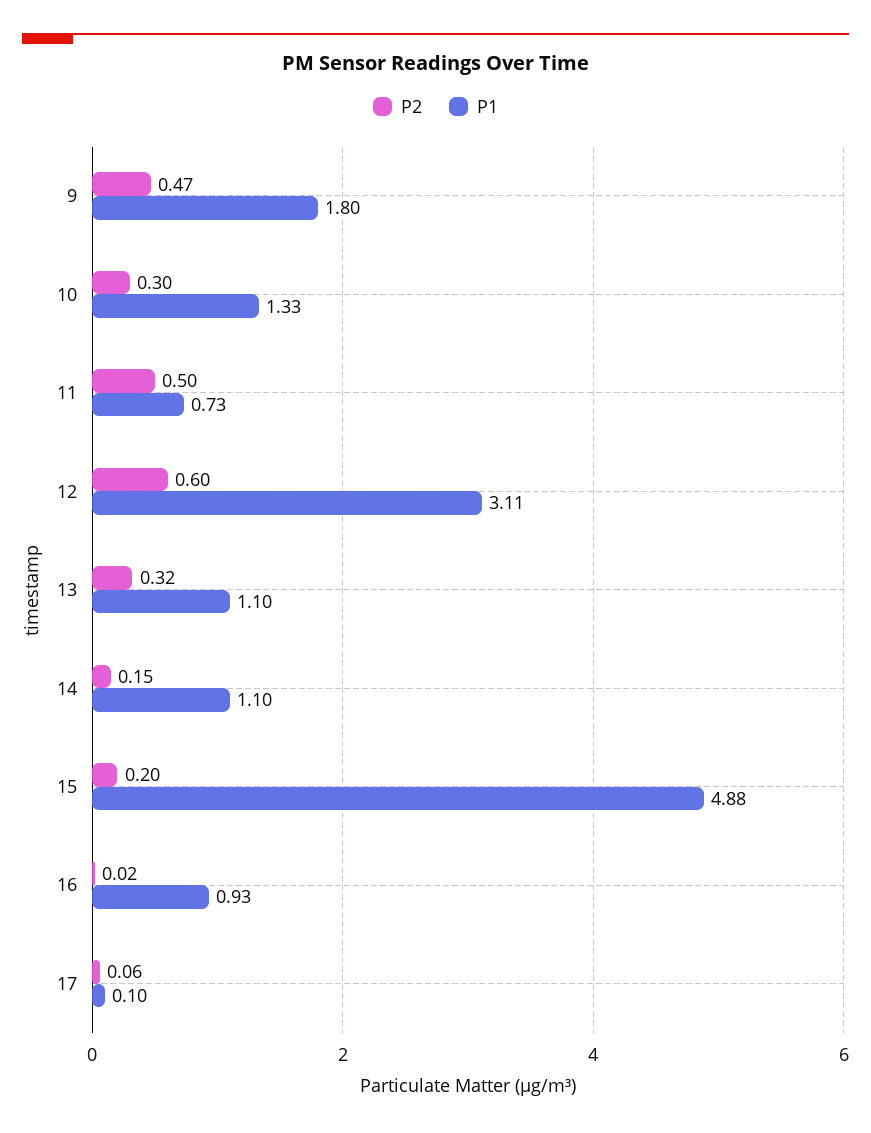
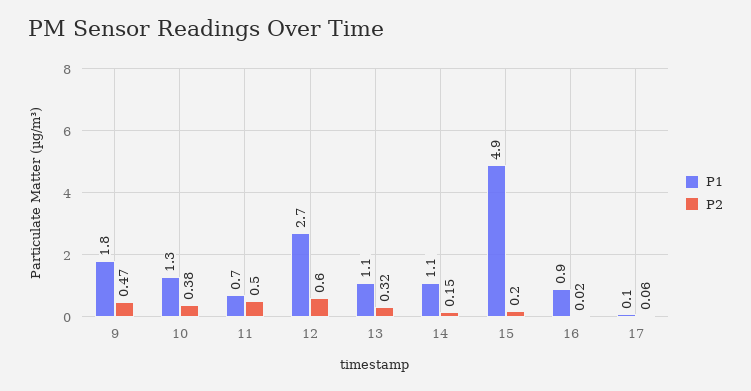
P2, 10: 0.3 -> 0.38
P1, 12: 3.11 -> 2.7

